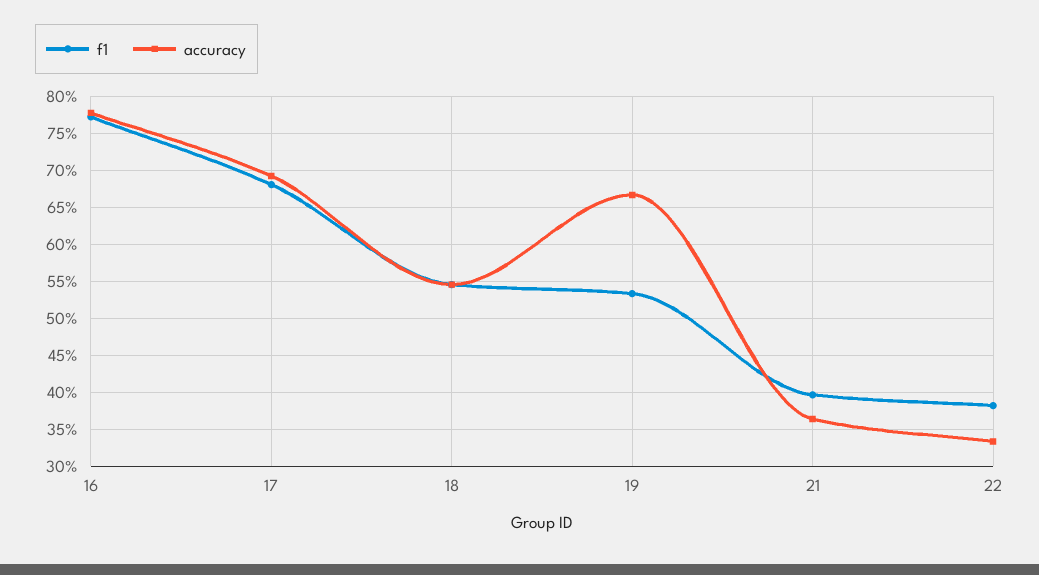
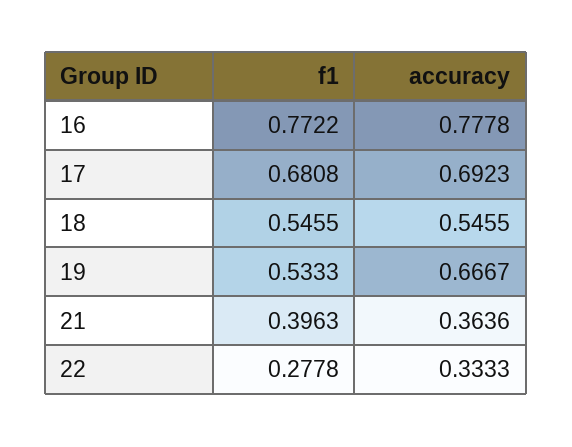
f1, 22: 0.38 -> 0.2778

